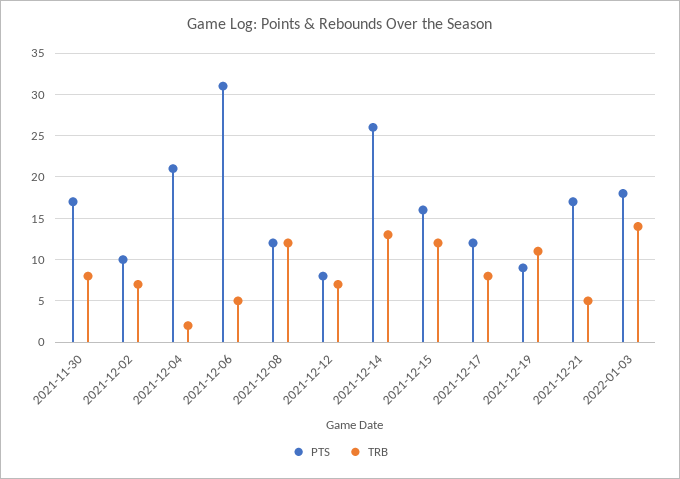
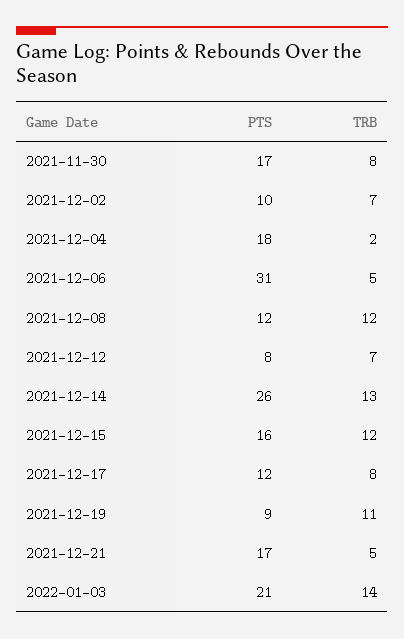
PTS, 2021-12-04: 21 -> 18
PTS, 2022-01-03: 18 -> 21

